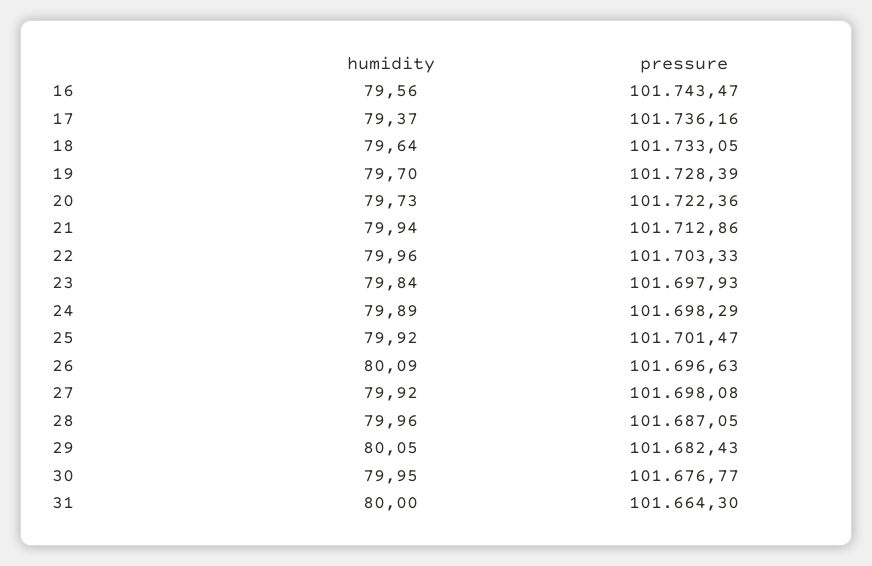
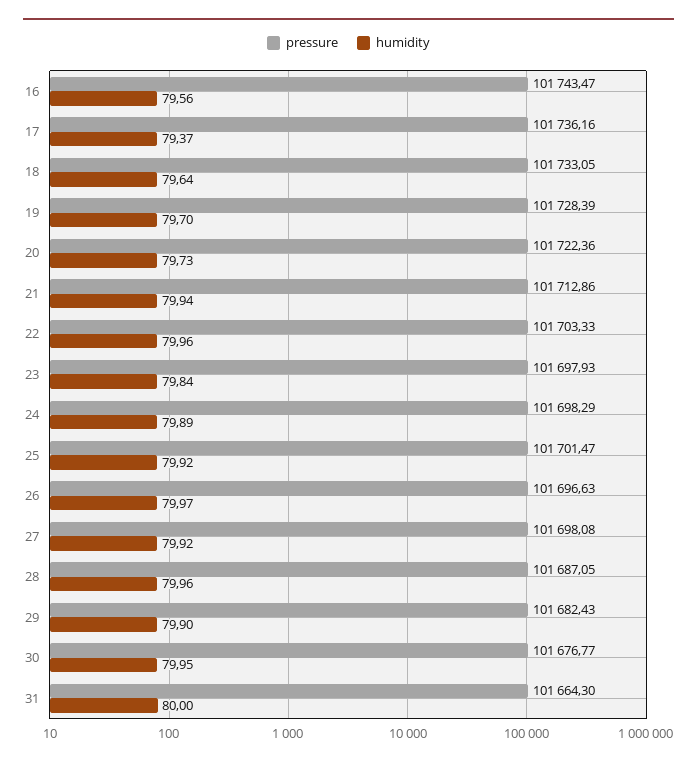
humidity, 26: 80.09 -> 79.97
humidity, 29: 80.05 -> 79.9

